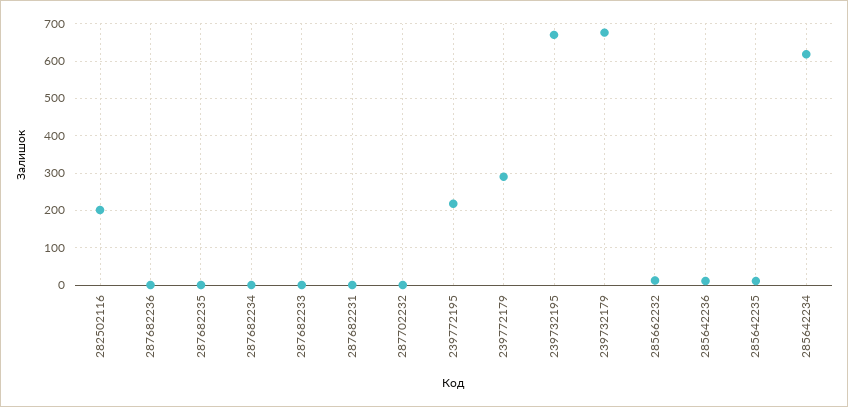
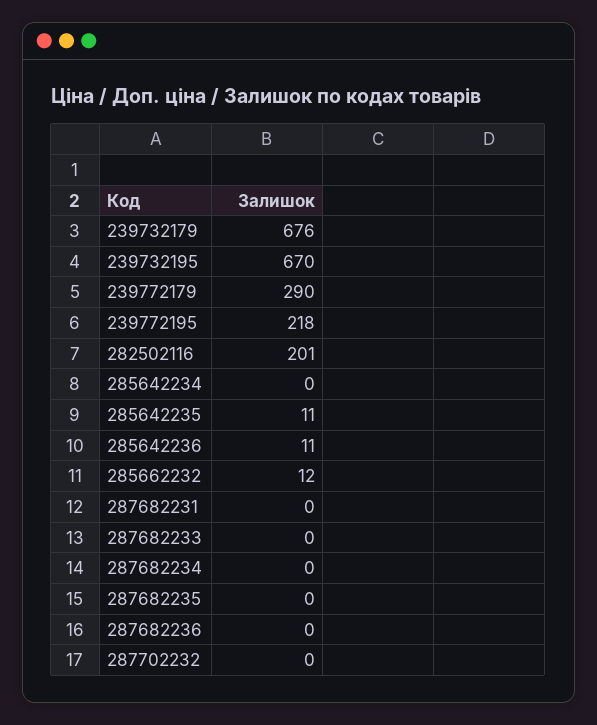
285642234: 620 -> 0

